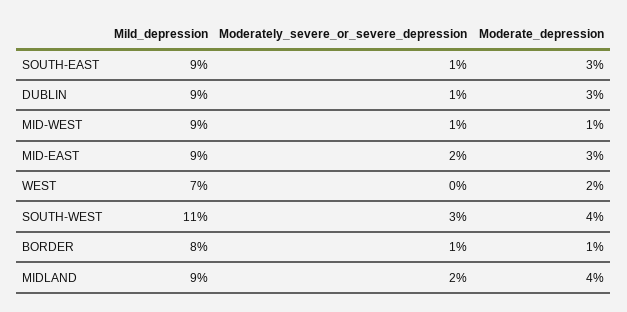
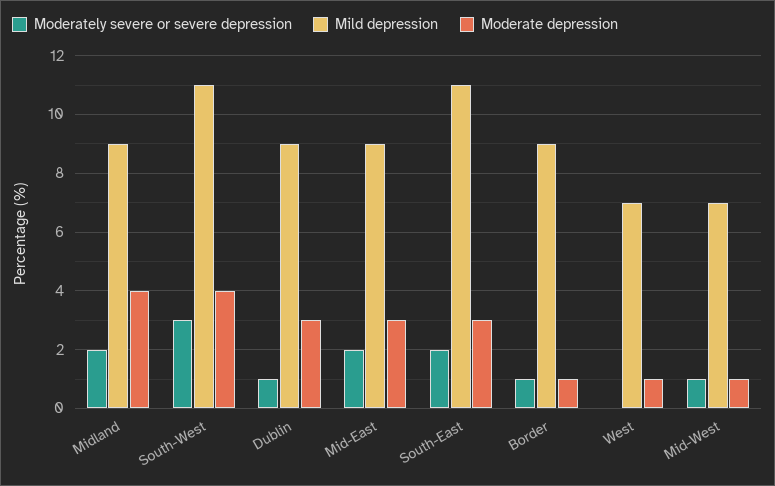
Mild_depression, SOUTH-EAST: 9 -> 11
Moderately_severe_or_severe_depression, SOUTH-EAST: 1 -> 2
Mild_depression, MID-WEST: 9 -> 7
Moderate_depression, WEST: 2 -> 1
Mild_depression, BORDER: 8 -> 9

